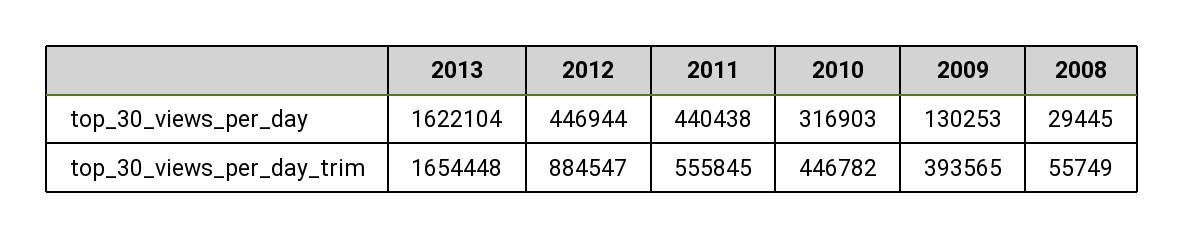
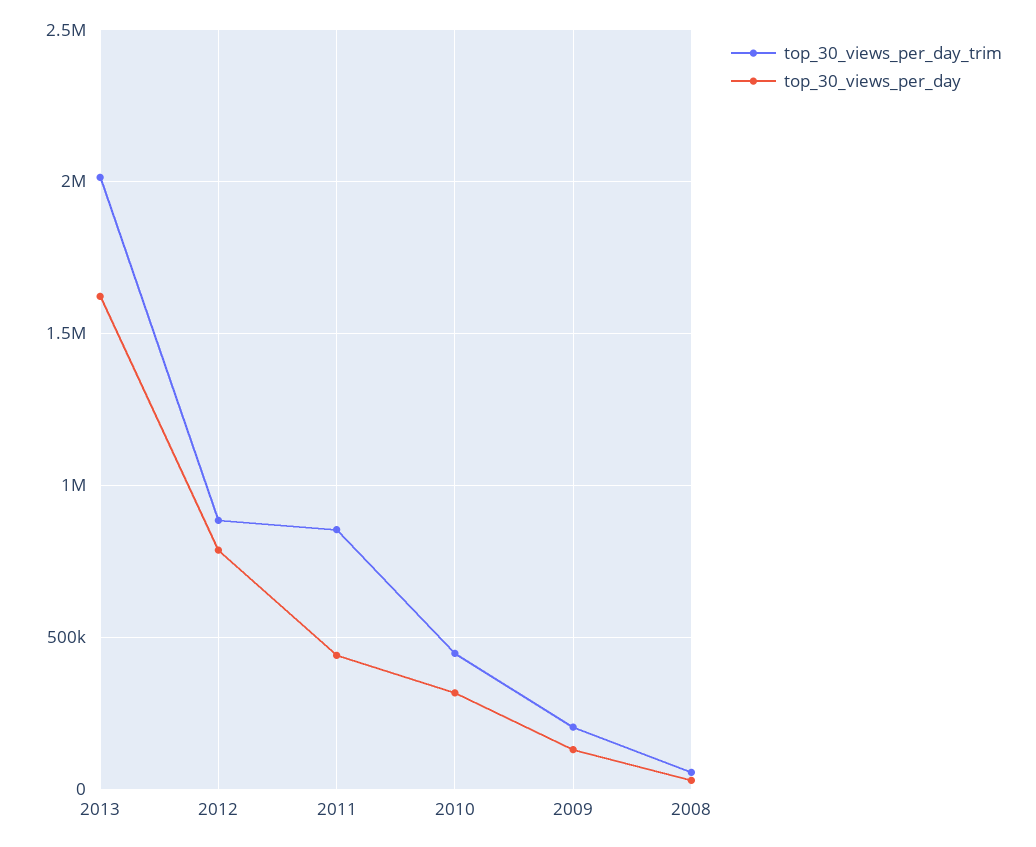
top_30_views_per_day, 2012: 446944 -> 800000
top_30_views_per_day_trim, 2013: 1654448 -> 2000000
top_30_views_per_day_trim, 2011: 555845 -> 850000
top_30_views_per_day_trim, 2009: 393565 -> 200000

